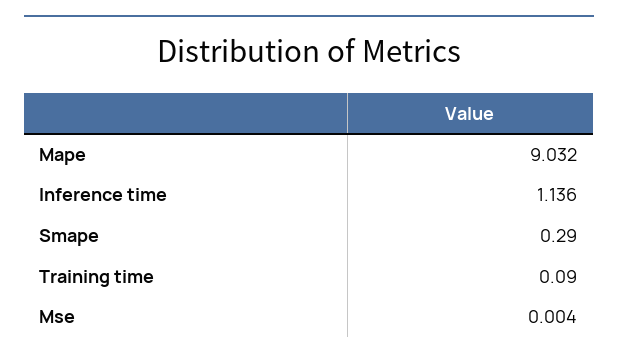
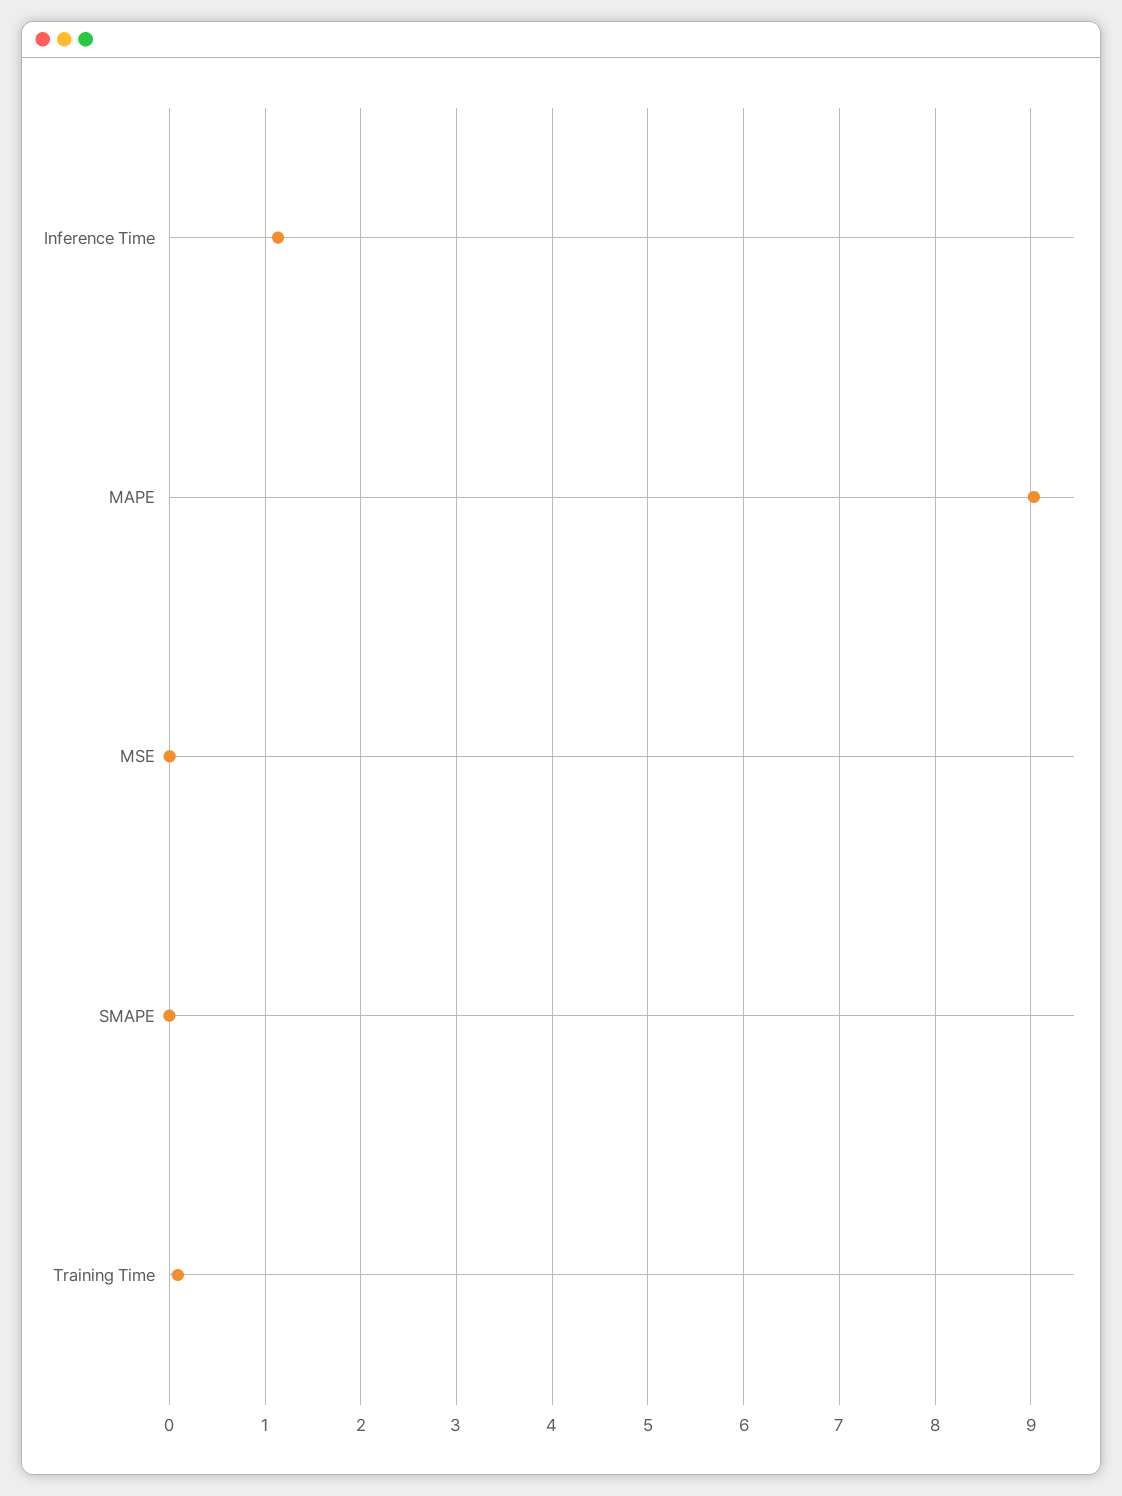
Smape: 0.29 -> 0

